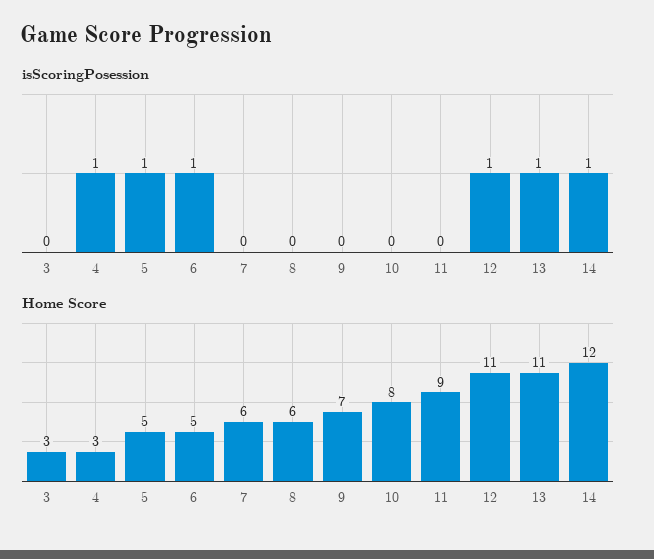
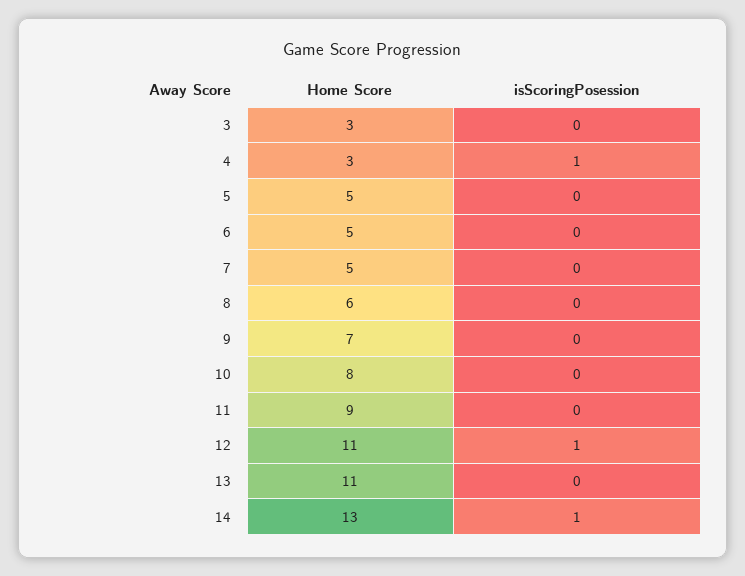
isScoringPosession, 5: 1 -> 0
isScoringPosession, 6: 1 -> 0
isScoringPosession, 13: 1 -> 0
Home Score, 7: 6 -> 5
Home Score, 14: 12 -> 13

